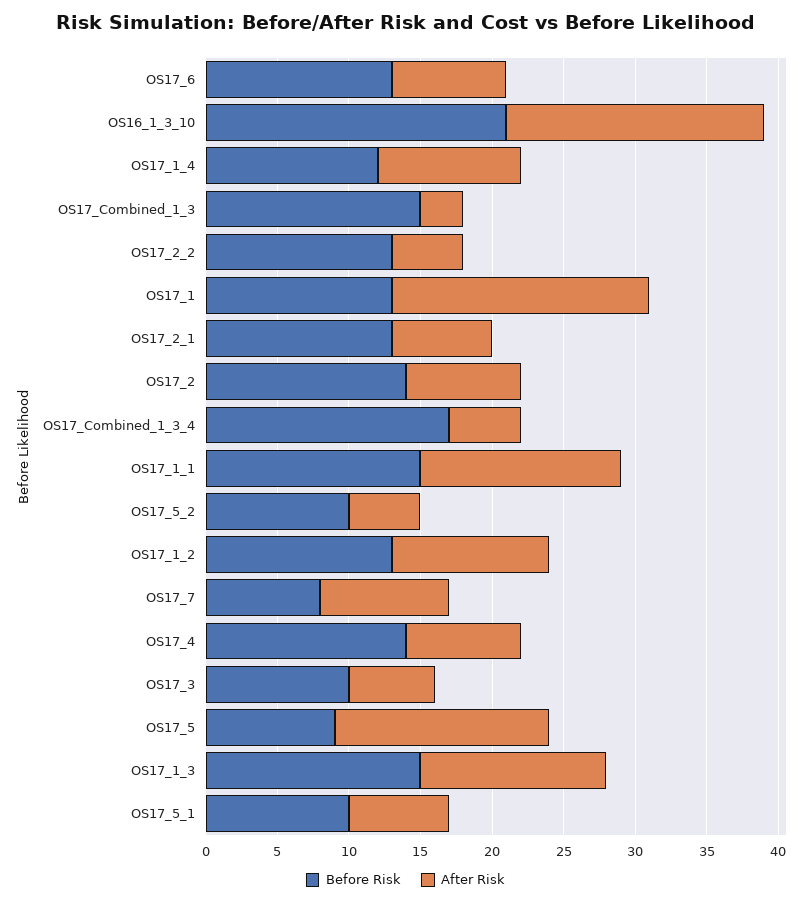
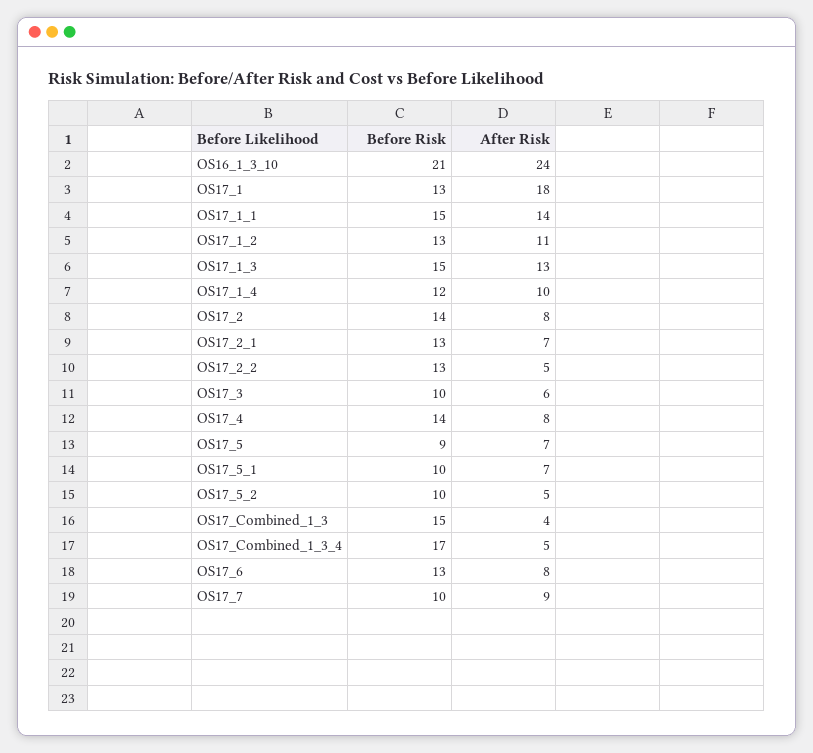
After Risk, OS16_1_3_10: 18 -> 24
After Risk, OS17_Combined_1_3: 3 -> 4
Before Risk, OS17_7: 8 -> 10
After Risk, OS17_5: 15 -> 7

